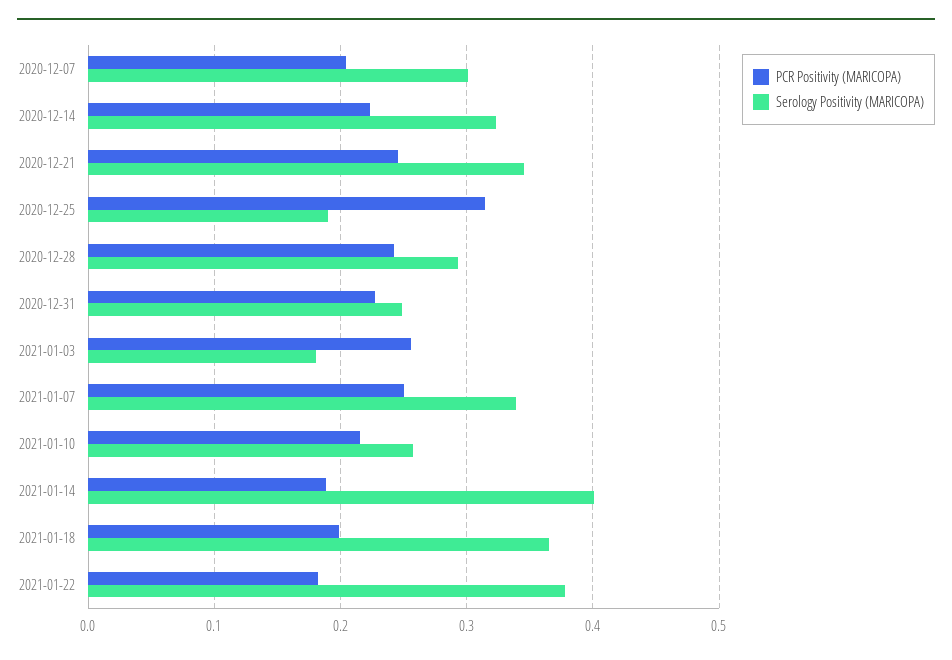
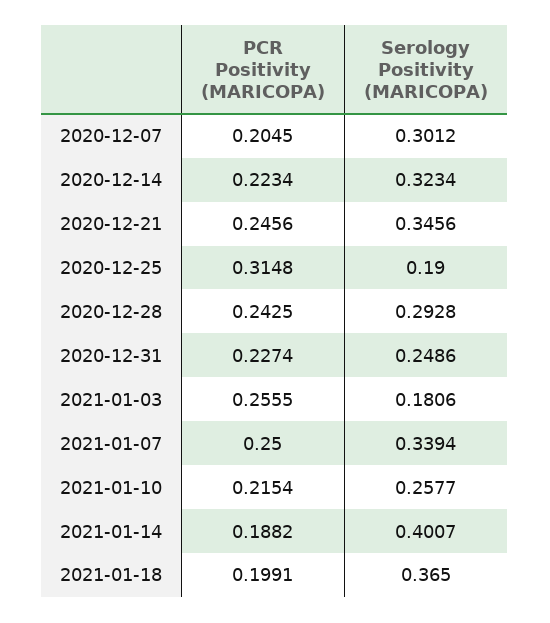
PCR Positivity (MARICOPA), 2021-01-22: 0.18 -> none
Serology Positivity (MARICOPA), 2021-01-22: 0.38 -> none

